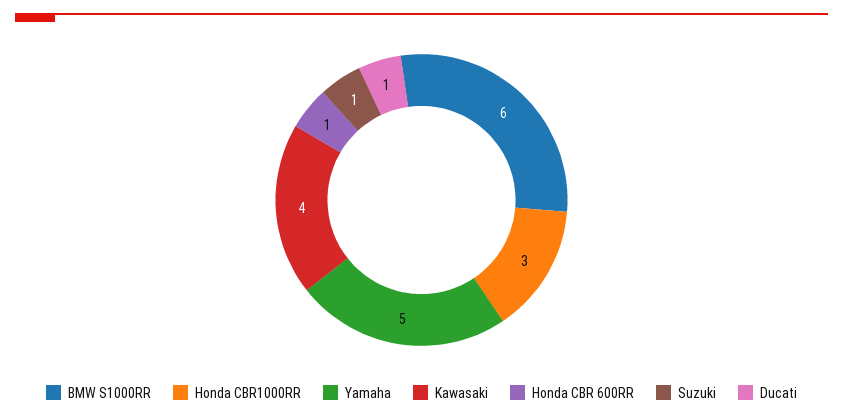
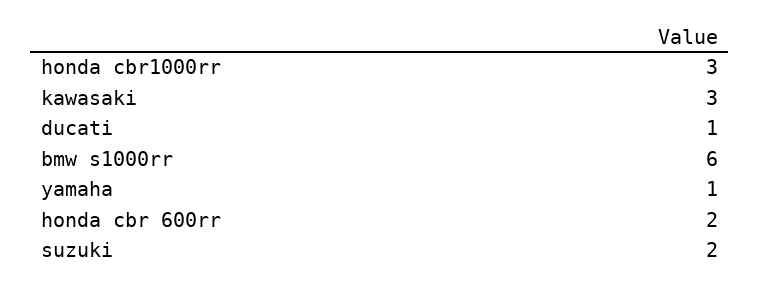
Yamaha: 5 -> 1
Kawasaki: 4 -> 3
Honda CBR 600RR: 1 -> 2
Suzuki: 1 -> 2

